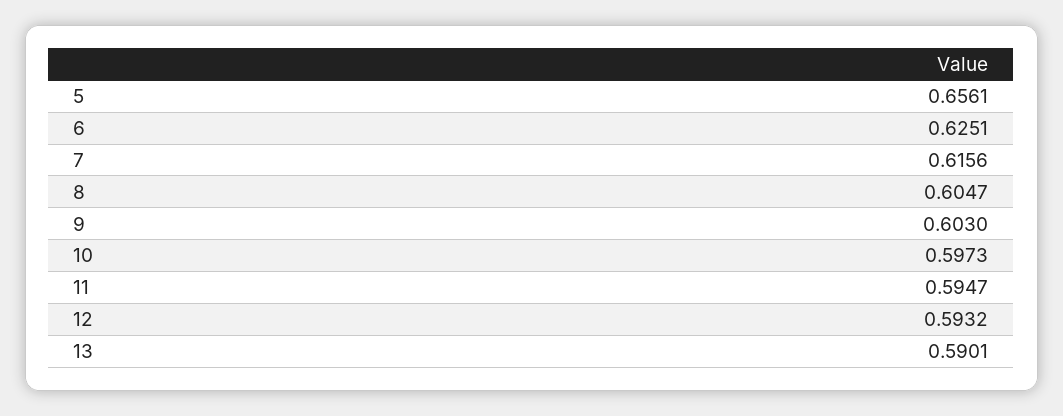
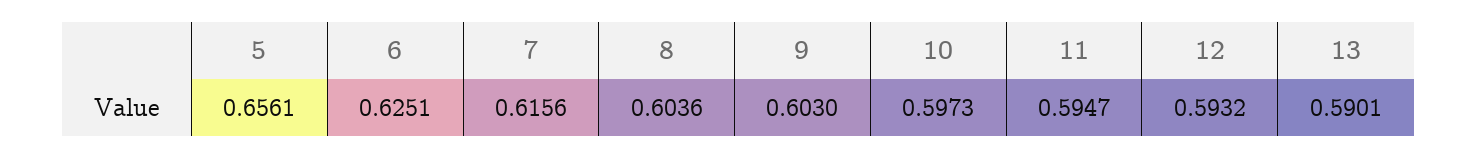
8: 0.6047 -> 0.6036

